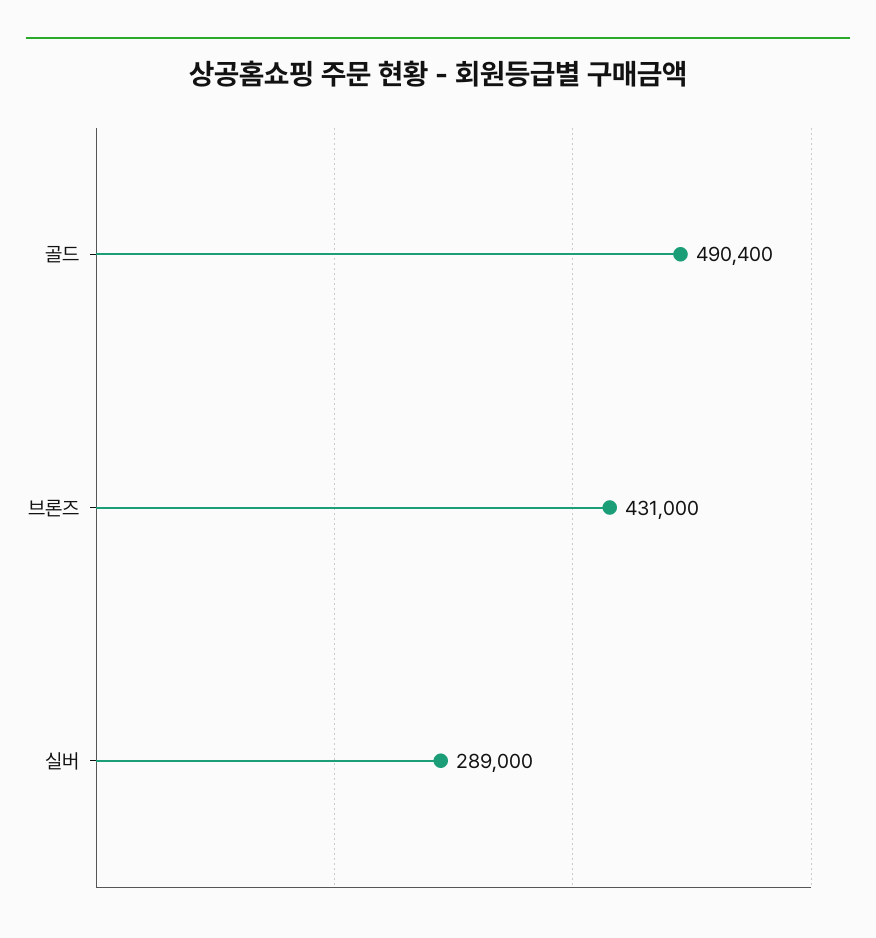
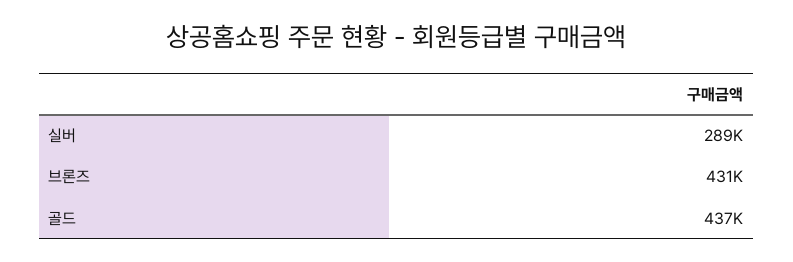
골드: 490400 -> 437000

